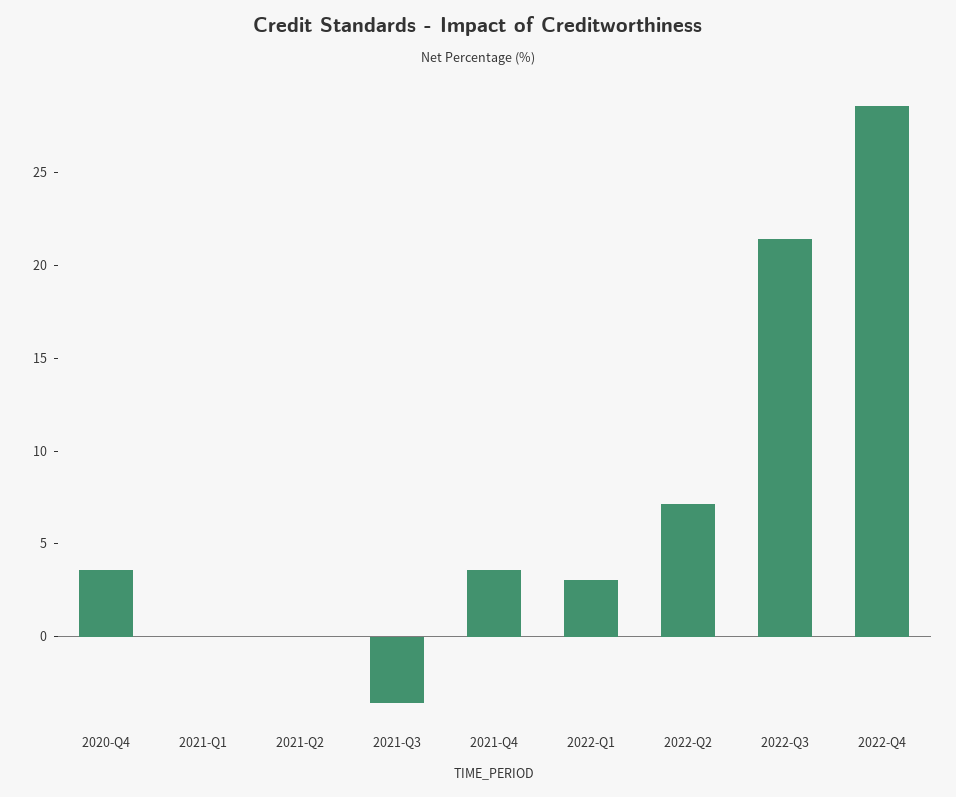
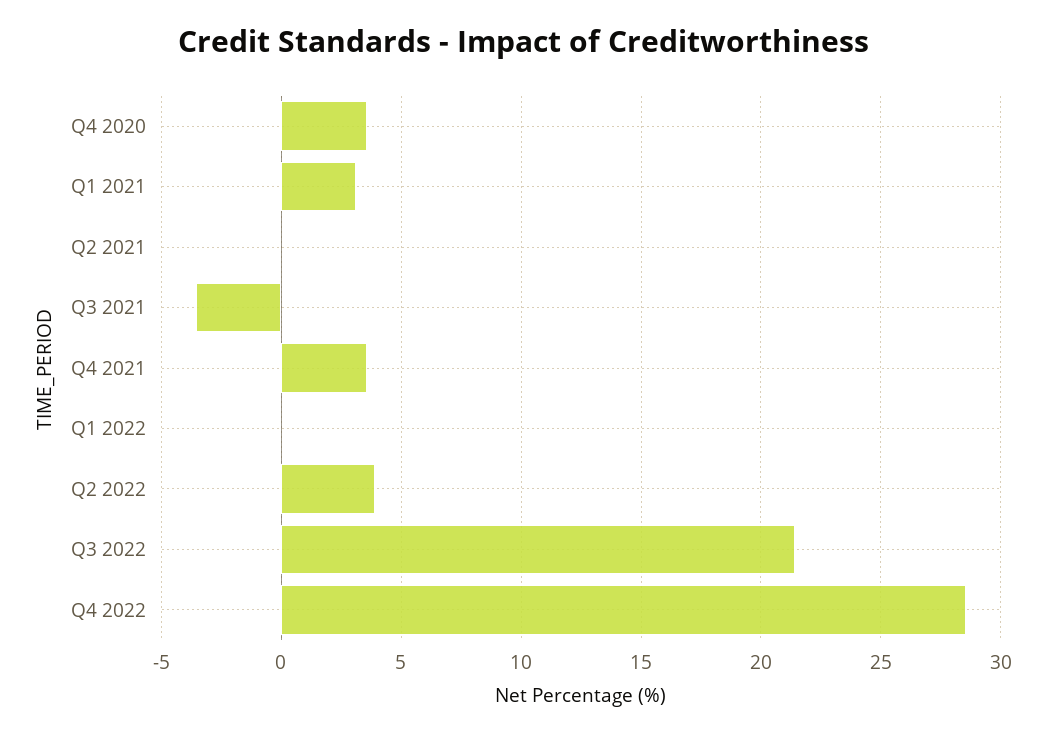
2021-Q1: 0 -> 3
2022-Q1: 3 -> 0
2022-Q2: 7 -> 4

